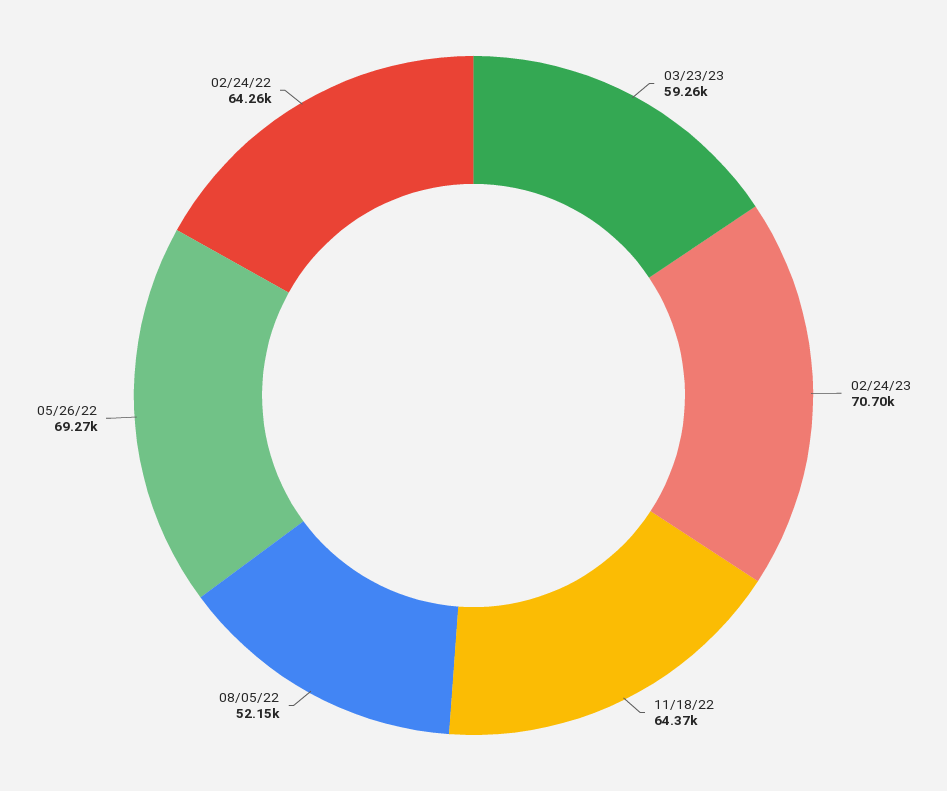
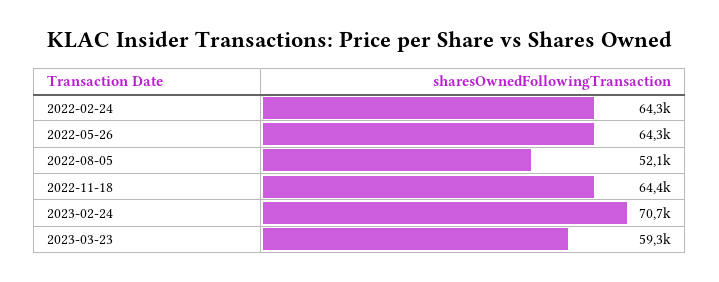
05/26/22: 69270 -> 64300

